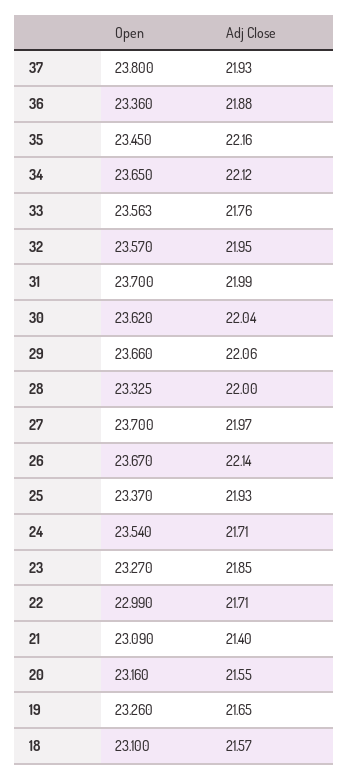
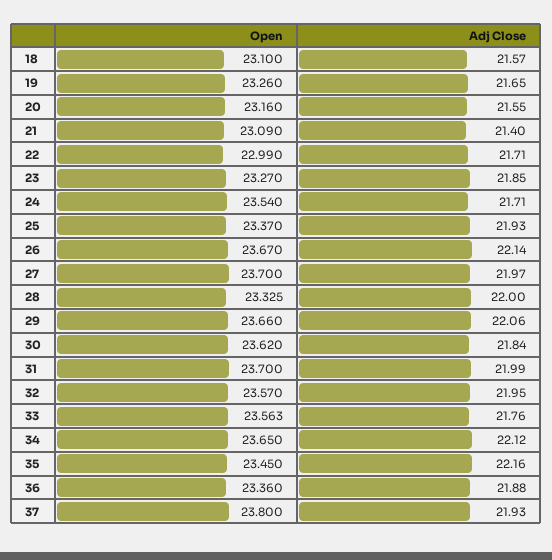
Adj Close, 30: 22.04 -> 21.84

